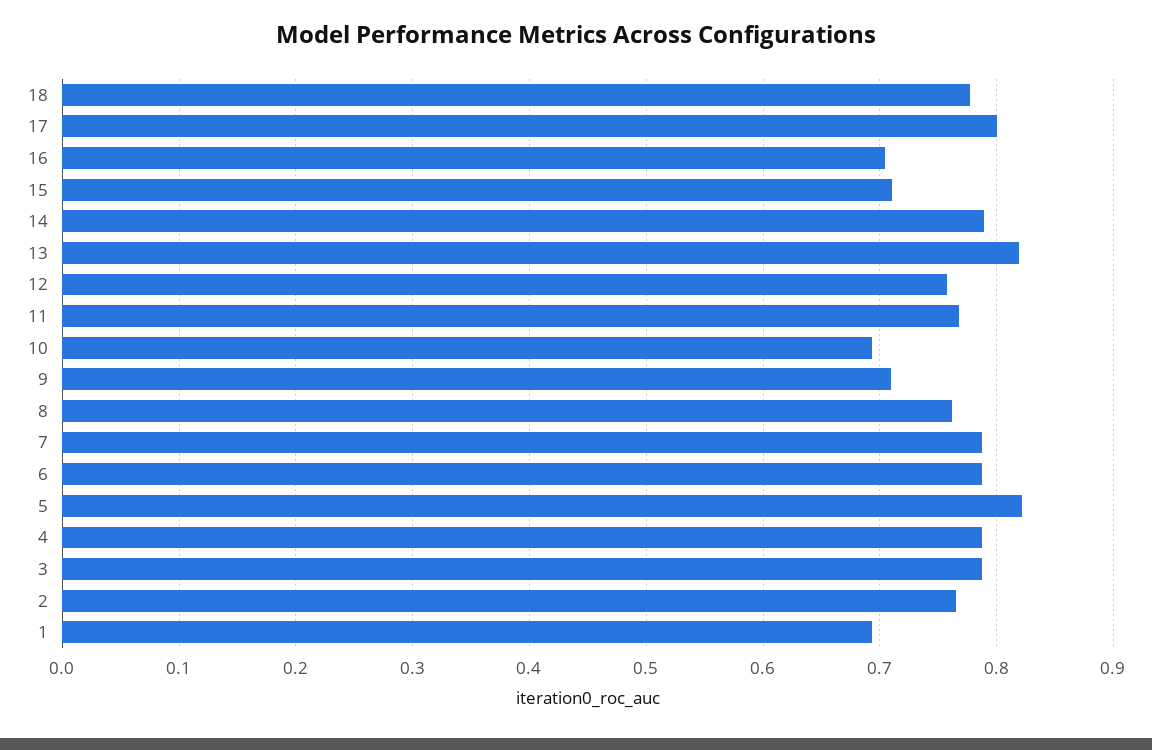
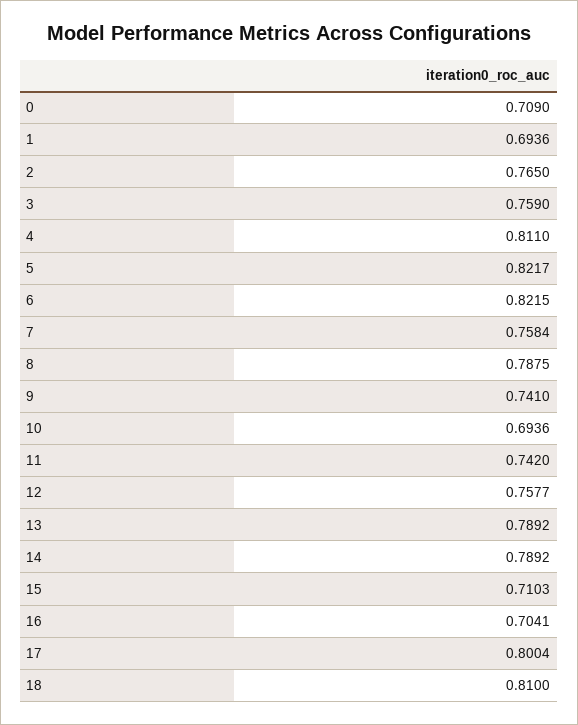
18: 0.78 -> 0.81
13: 0.82 -> 0.7892
11: 0.77 -> 0.742
9: 0.71 -> 0.741
8: 0.76 -> 0.7875
7: 0.79 -> 0.7584
6: 0.79 -> 0.8215
4: 0.79 -> 0.811
3: 0.79 -> 0.759
0: none -> 0.709

